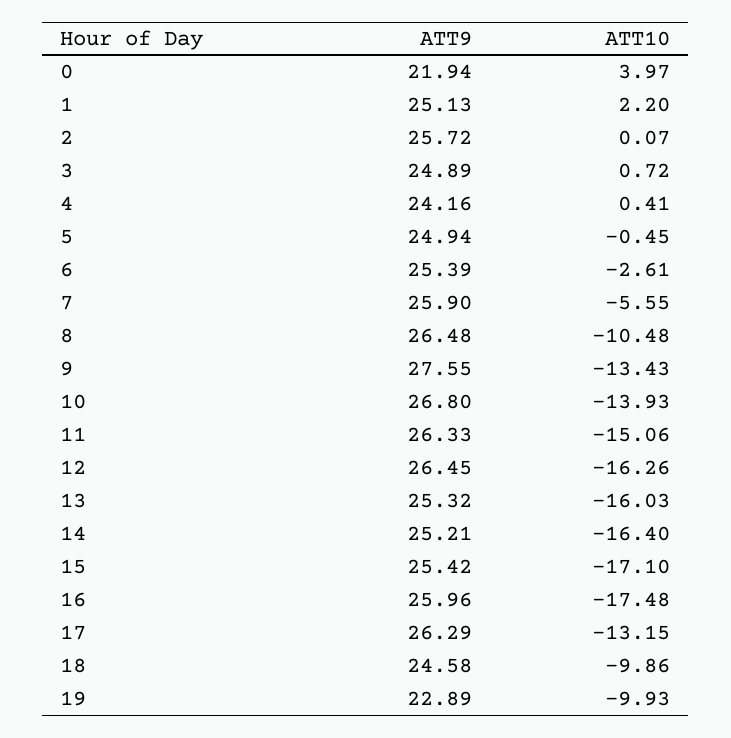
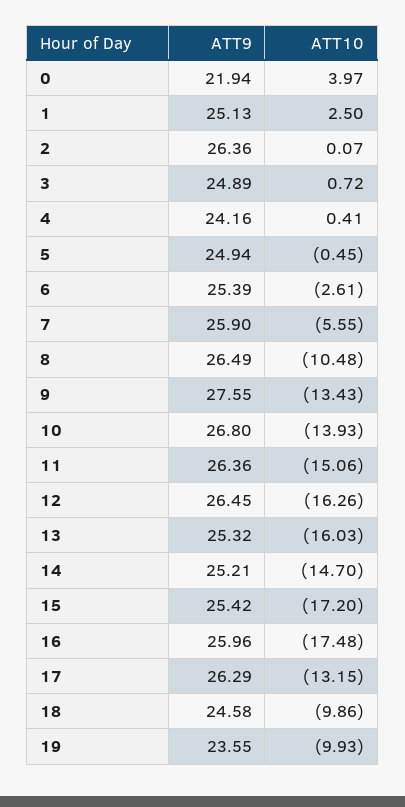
ATT10, 1: 2.2 -> 2.5
ATT9, 2: 25.72 -> 26.36
ATT9, 8: 26.48 -> 26.49
ATT9, 11: 26.33 -> 26.36
ATT10, 14: -16.4 -> -14.7
ATT10, 15: -17.1 -> -17.2
ATT9, 19: 22.89 -> 23.55

